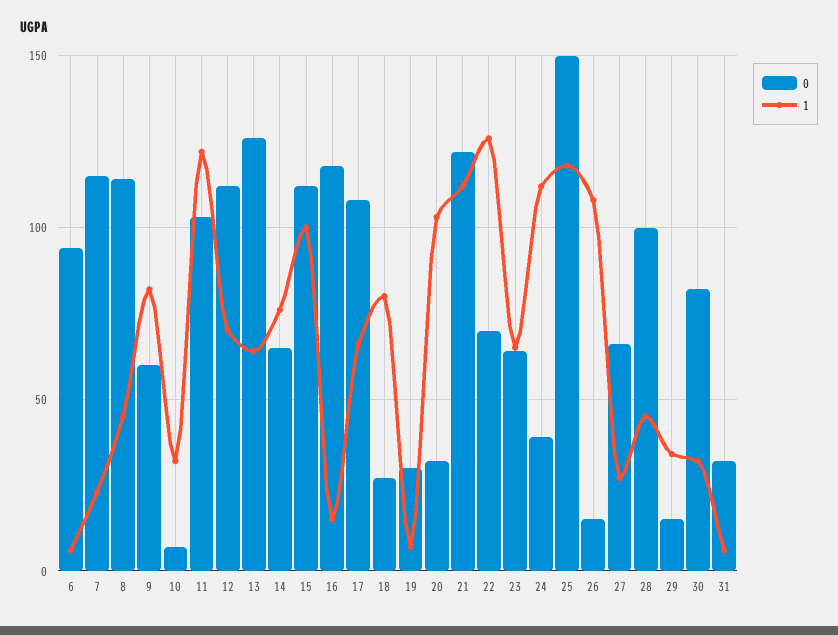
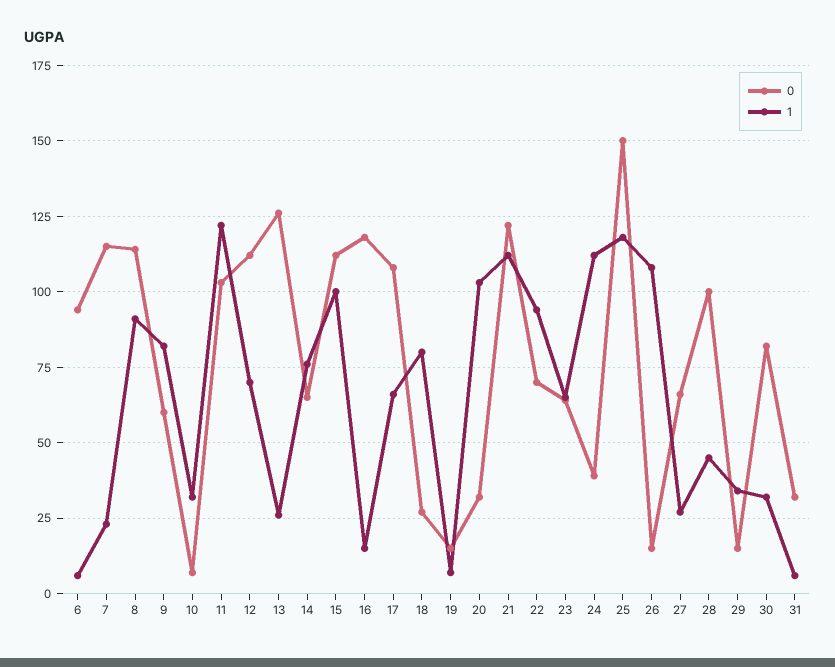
1, 8: 45 -> 90
1, 13: 65 -> 25
0, 19: 30 -> 15
1, 22: 125 -> 95

